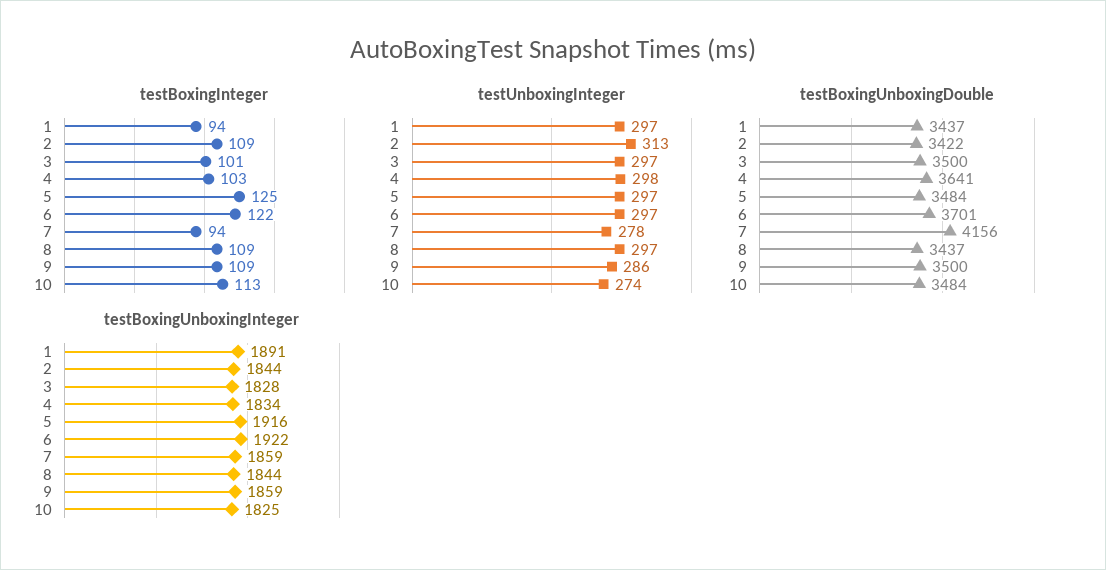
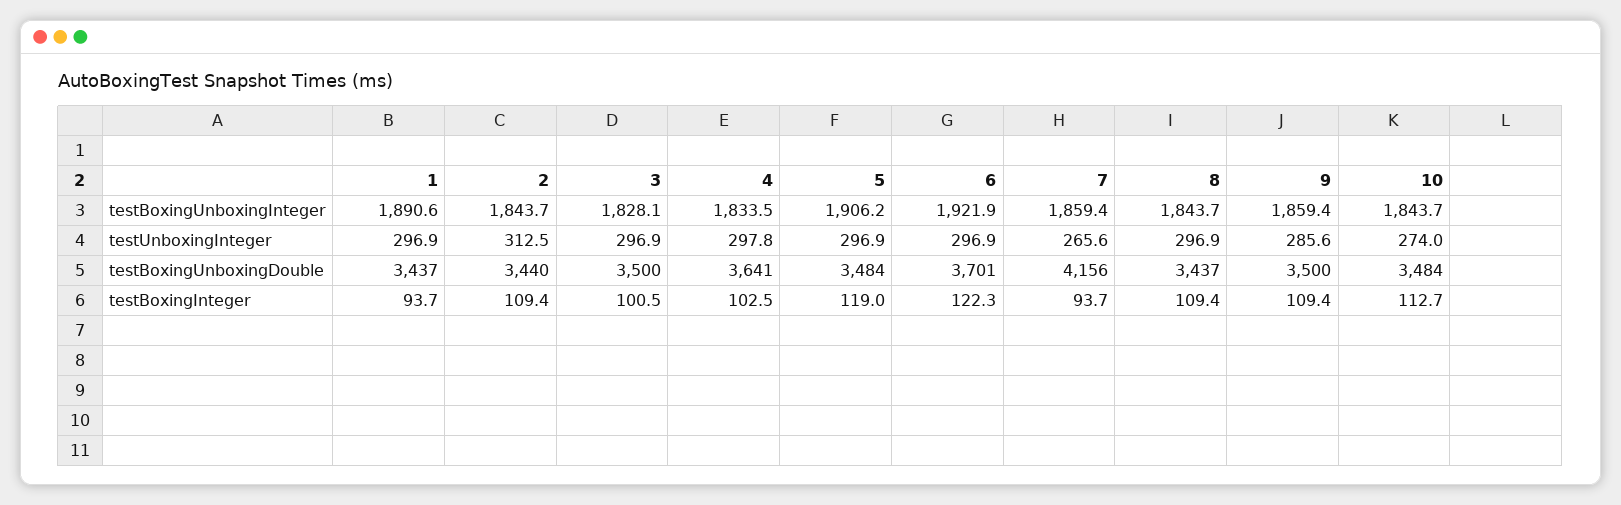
testBoxingInteger, 5: 125 -> 119
testUnboxingInteger, 7: 278 -> 265.6
testBoxingUnboxingDouble, 2: 3422 -> 3440
testBoxingUnboxingInteger, 5: 1916 -> 1906.2
testBoxingUnboxingInteger, 10: 1825 -> 1843.7

